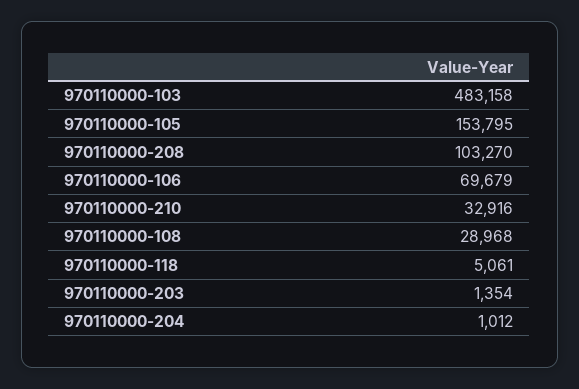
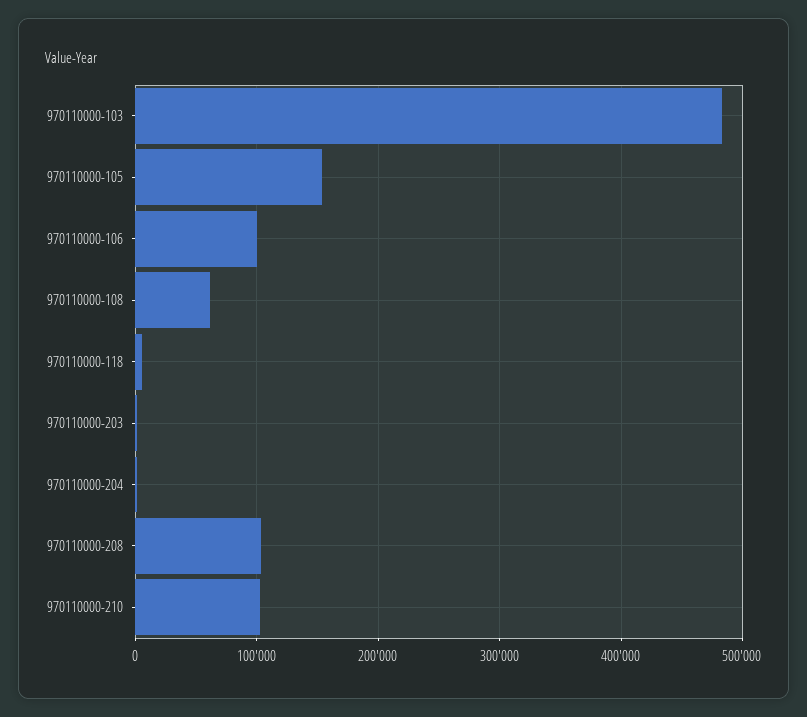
970110000-106: 69679 -> 100000
970110000-210: 32916 -> 100000
970110000-108: 28968 -> 60000

